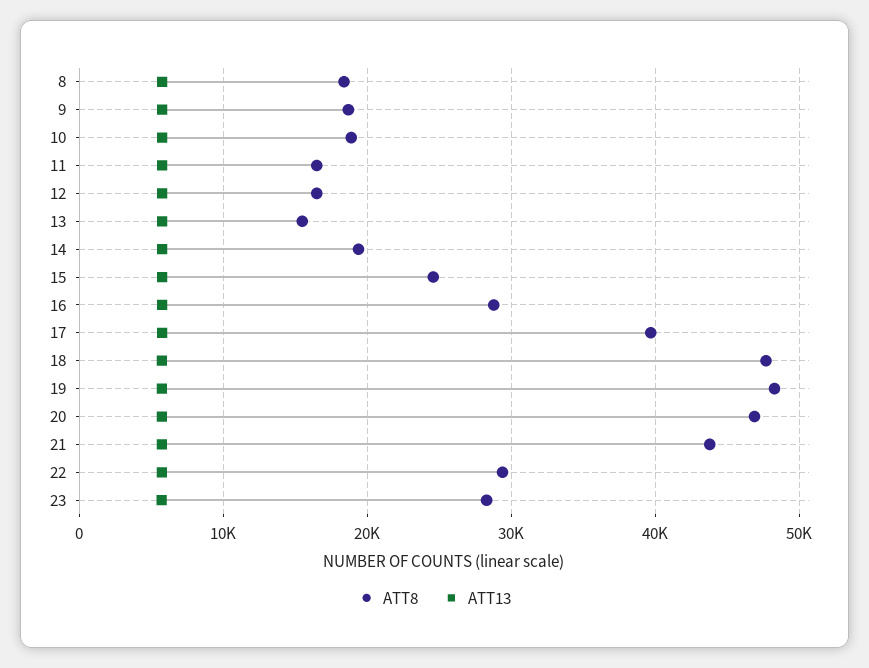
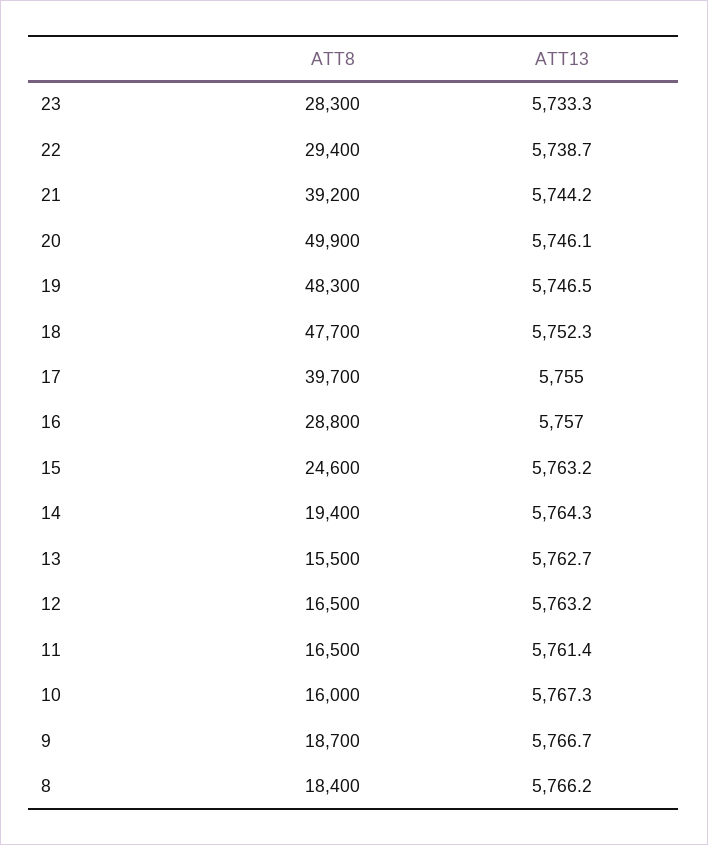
ATT8, 10: 19000 -> 16000
ATT8, 20: 47000 -> 49900
ATT8, 21: 44000 -> 39200

